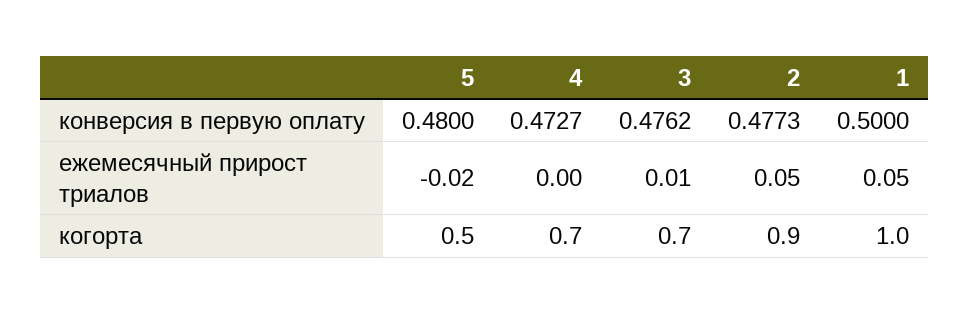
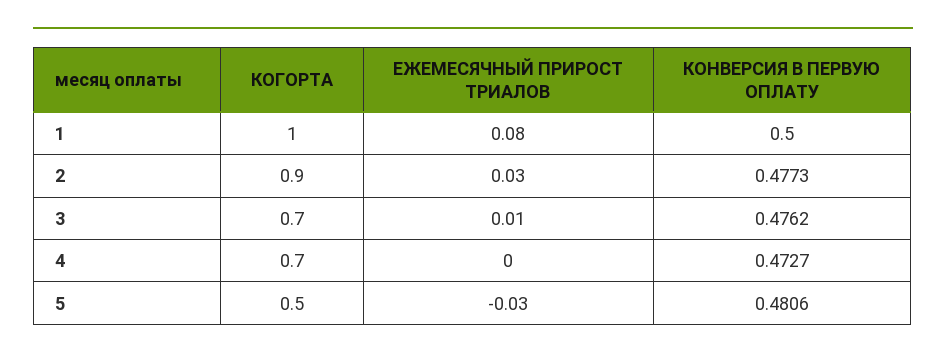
5, конверсия в первую оплату: 0.48 -> 0.4806
5, ежемесячный прирост триалов: -0.02 -> -0.03
2, ежемесячный прирост триалов: 0.05 -> 0.03
1, ежемесячный прирост триалов: 0.05 -> 0.08

